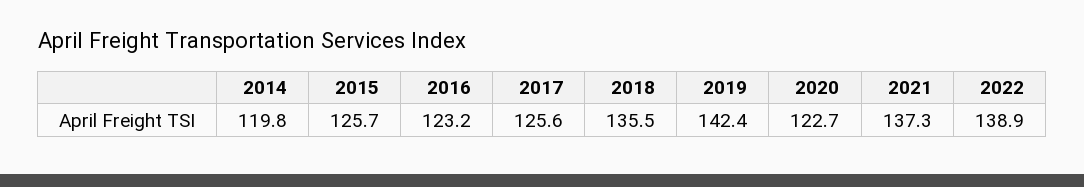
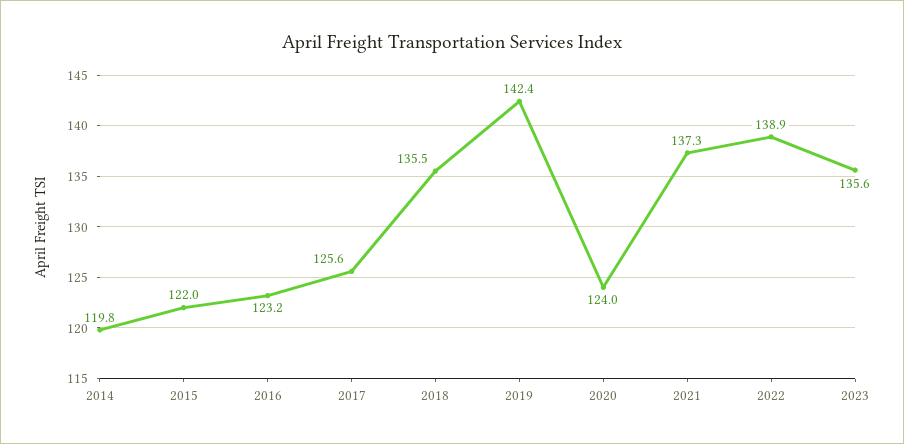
2015: 125.7 -> 122
2020: 122.7 -> 124
2023: none -> 135.6

